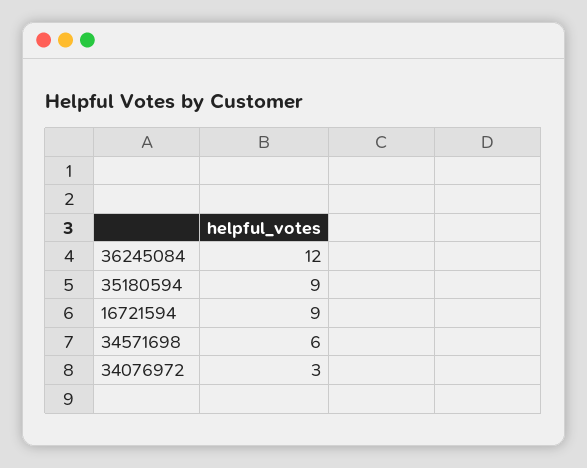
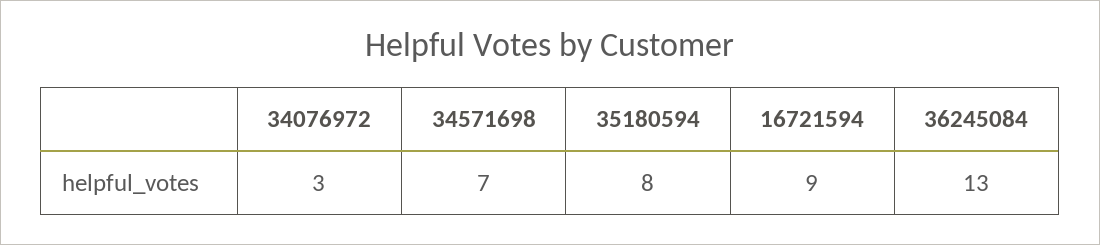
36245084: 12 -> 13
35180594: 9 -> 8
34571698: 6 -> 7

